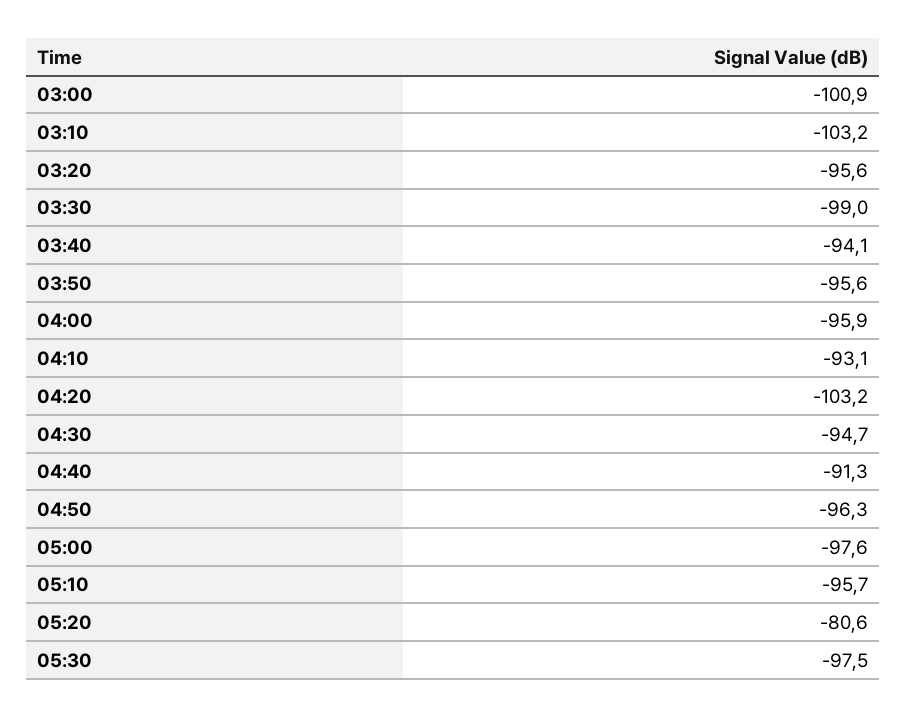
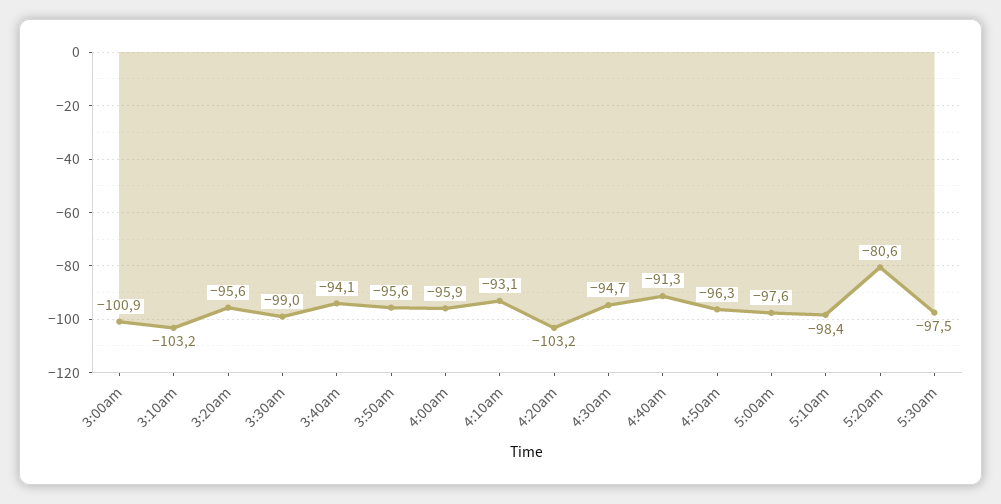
05:10: -95.7 -> -98.4

